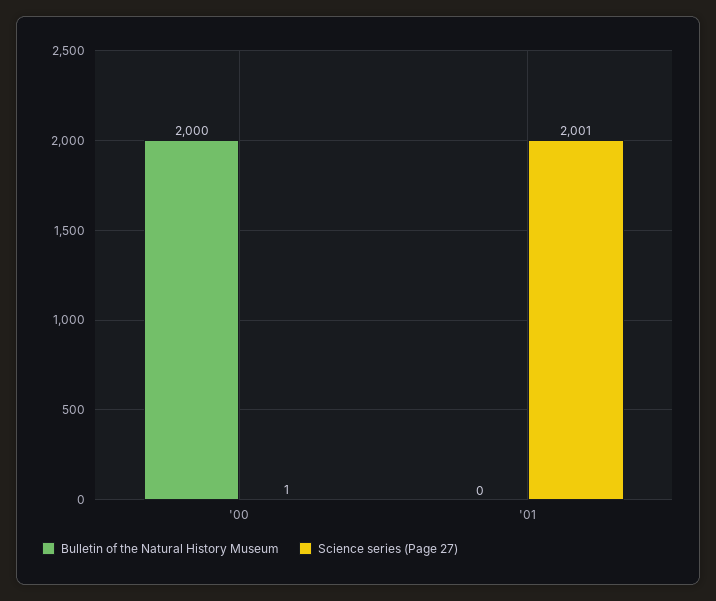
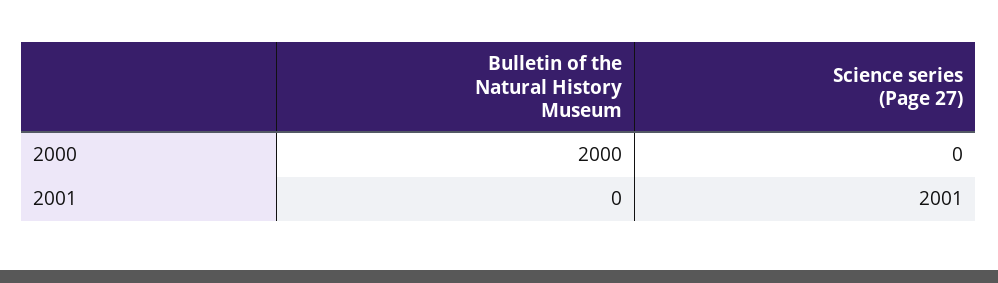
Science series (Page 27), '00: 1 -> 0

